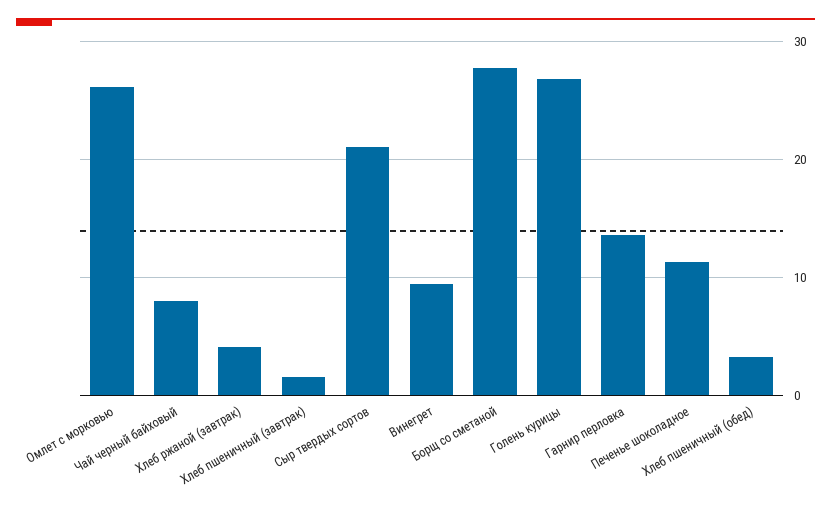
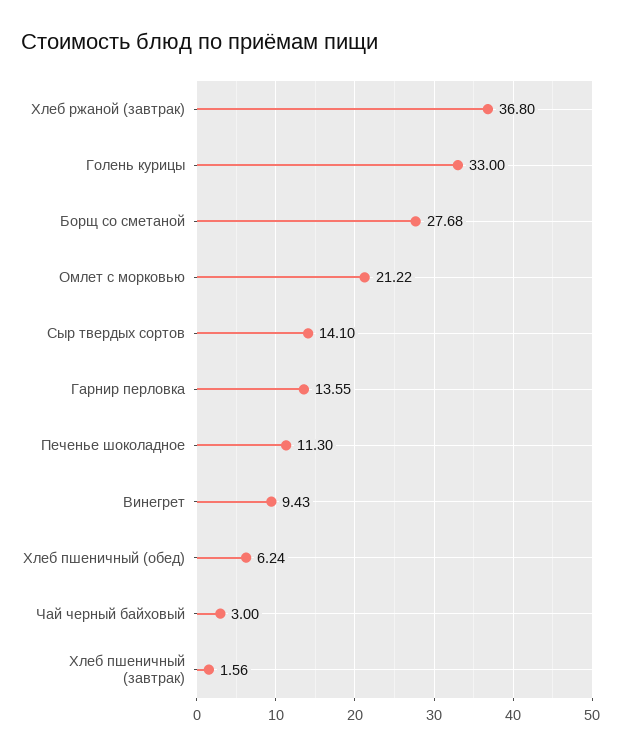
Омлет с морковью: 26 -> 21.22
Чай черный байховый: 8 -> 3
Хлеб ржаной (завтрак): 4 -> 36.8
Сыр твердых сортов: 21 -> 14.1
Голень курицы: 27 -> 33
Хлеб пшеничный (обед): 3 -> 6.24

